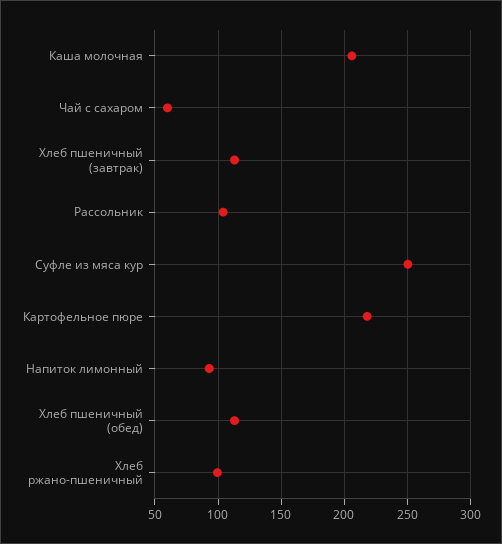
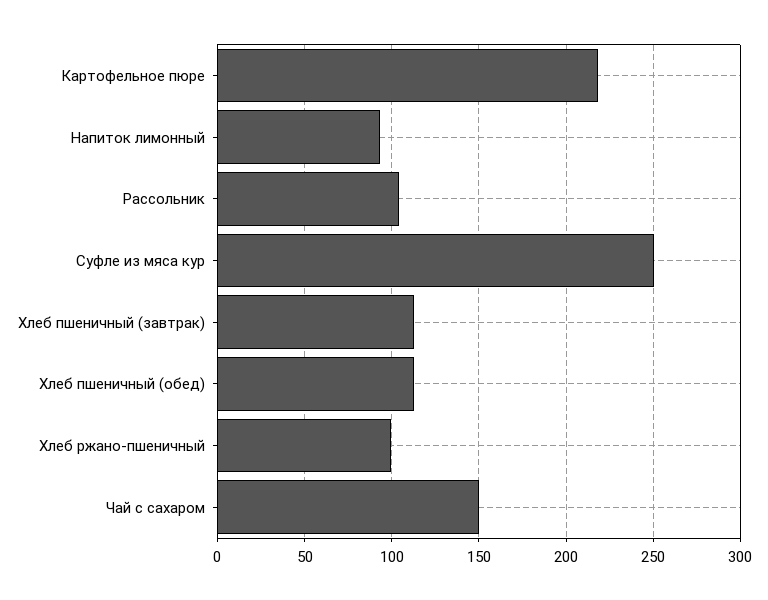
Каша молочная: 205 -> none
Чай с сахаром: 60 -> 150

